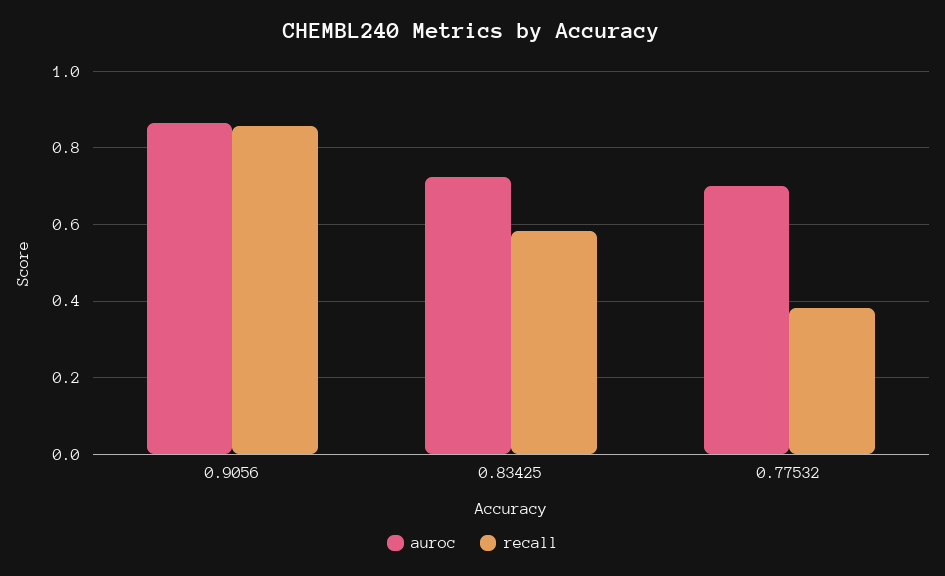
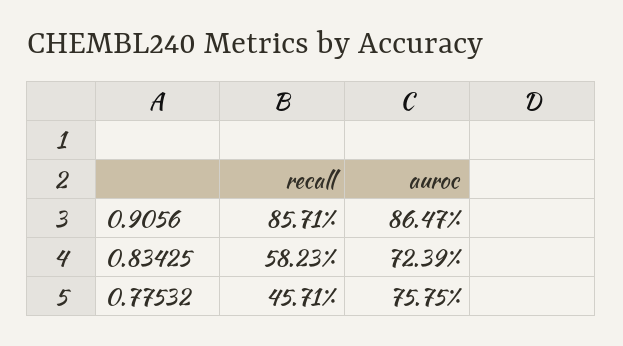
auroc, 0.77532: 0.7 -> 0.7575
recall, 0.77532: 0.38 -> 0.4571

